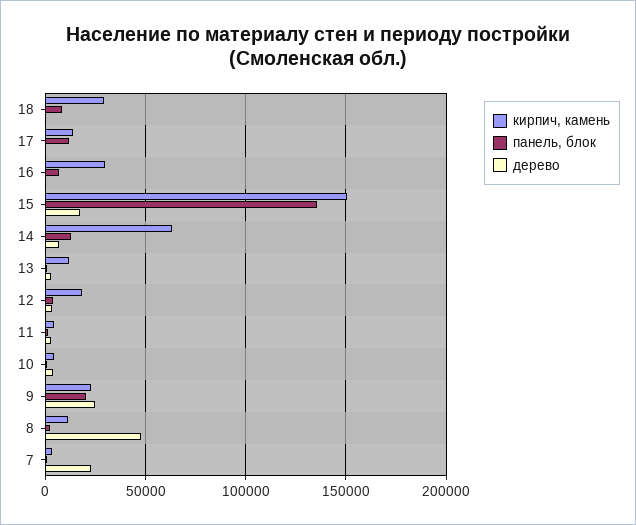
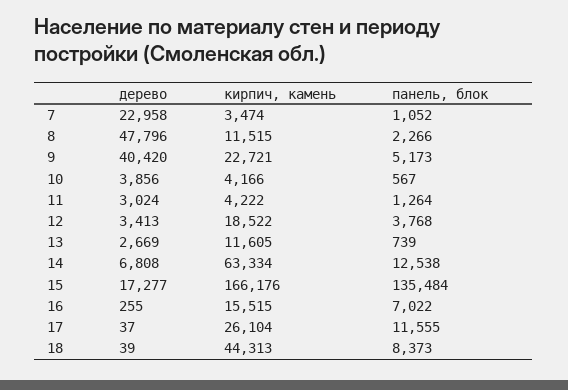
кирпич, камень, 18: 30000 -> 44313
кирпич, камень, 17: 15000 -> 26104
кирпич, камень, 16: 30000 -> 15515
кирпич, камень, 15: 150000 -> 166176
панель, блок, 9: 20000 -> 5173
дерево, 9: 25000 -> 40420

